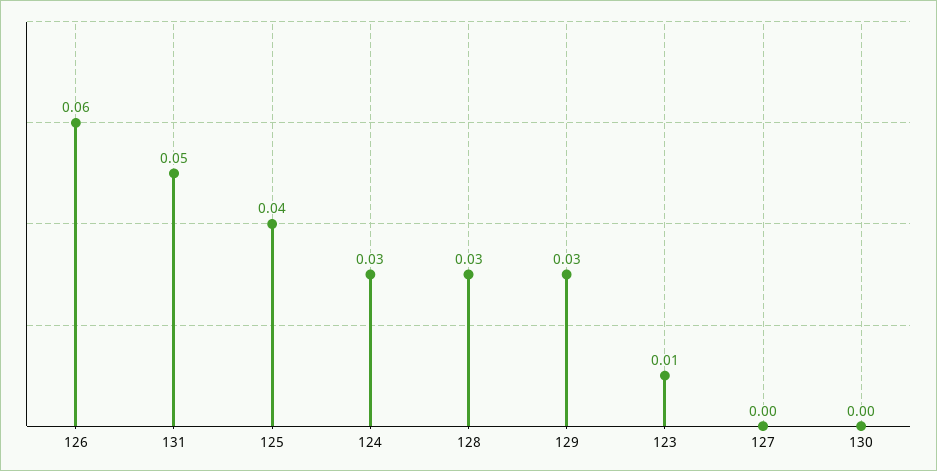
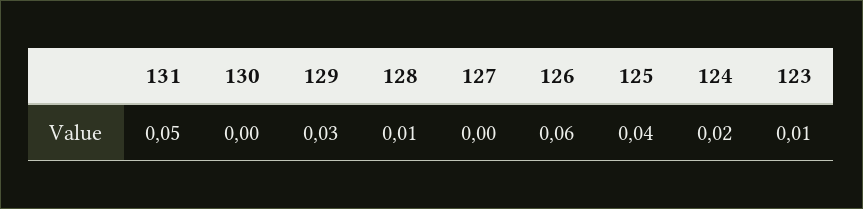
124: 0.03 -> 0.02
128: 0.03 -> 0.01

